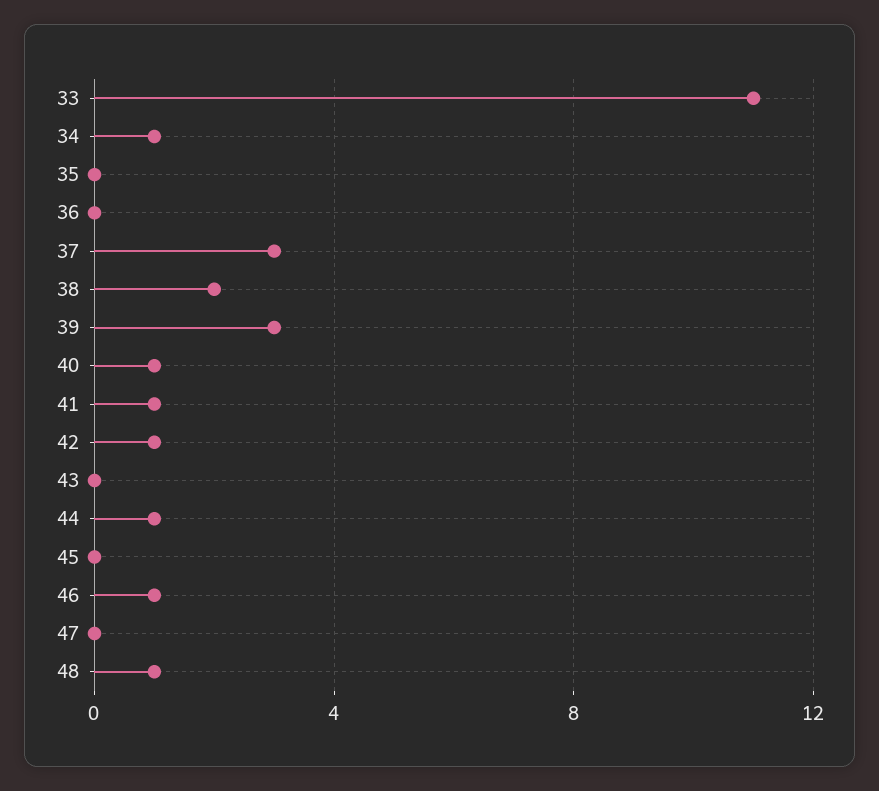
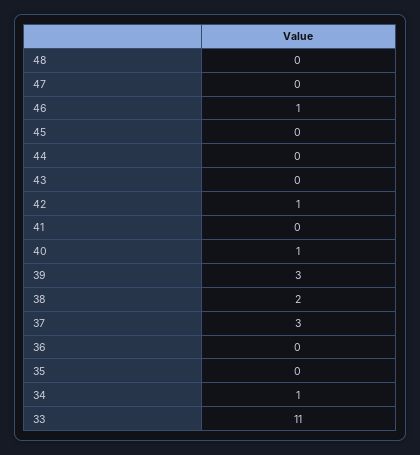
41: 1 -> 0
44: 1 -> 0
48: 1 -> 0

